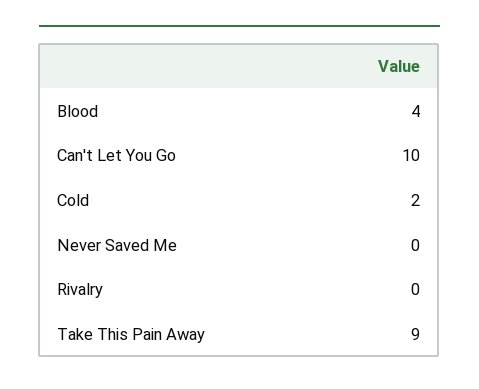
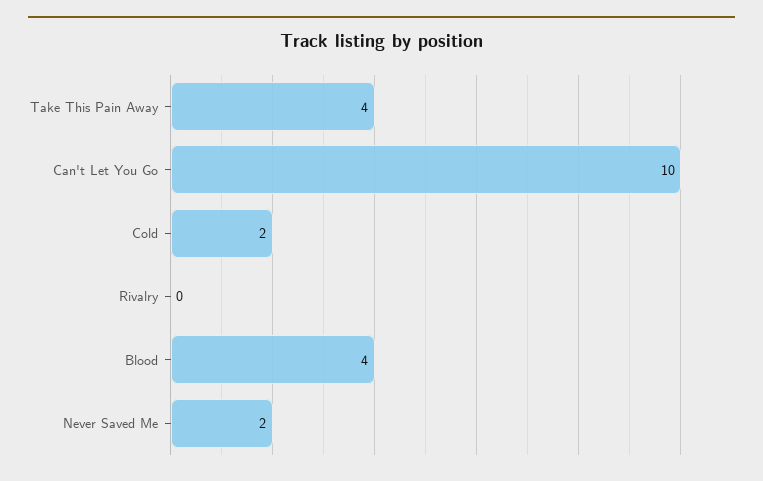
Never Saved Me: 0 -> 2
Take This Pain Away: 9 -> 4

